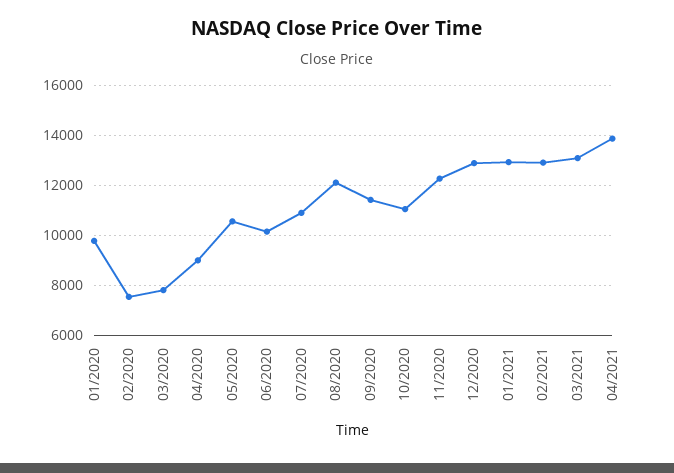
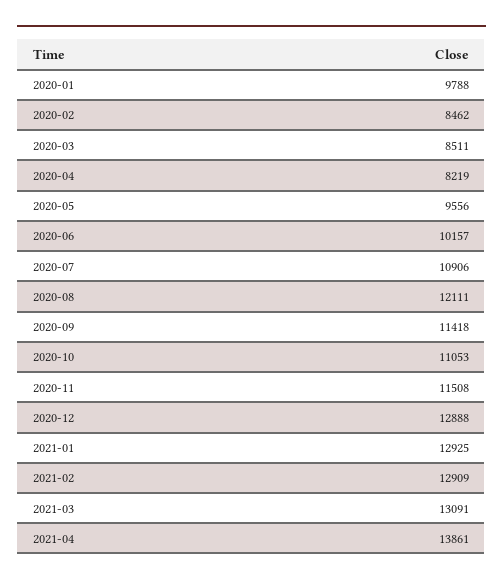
02/2020: 7500 -> 8462
03/2020: 7750 -> 8511
04/2020: 9000 -> 8219
05/2020: 10500 -> 9556
11/2020: 12250 -> 11508

